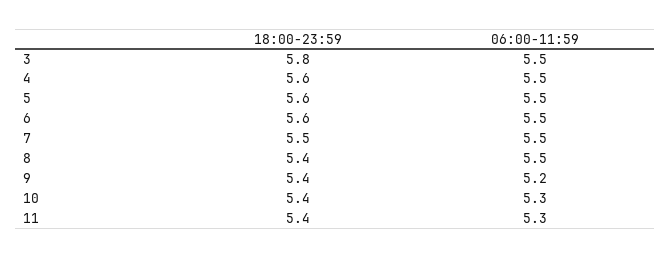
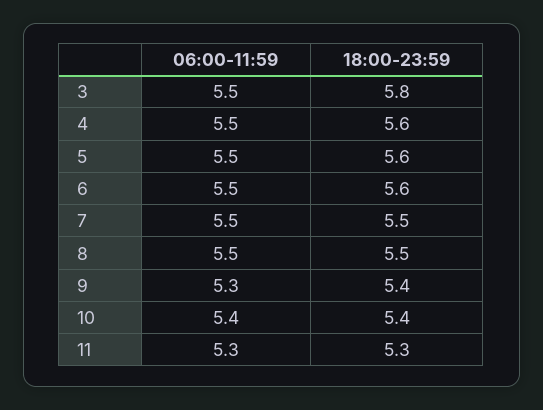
18:00-23:59, 8: 5.4 -> 5.5
06:00-11:59, 9: 5.2 -> 5.3
06:00-11:59, 10: 5.3 -> 5.4
18:00-23:59, 11: 5.4 -> 5.3

